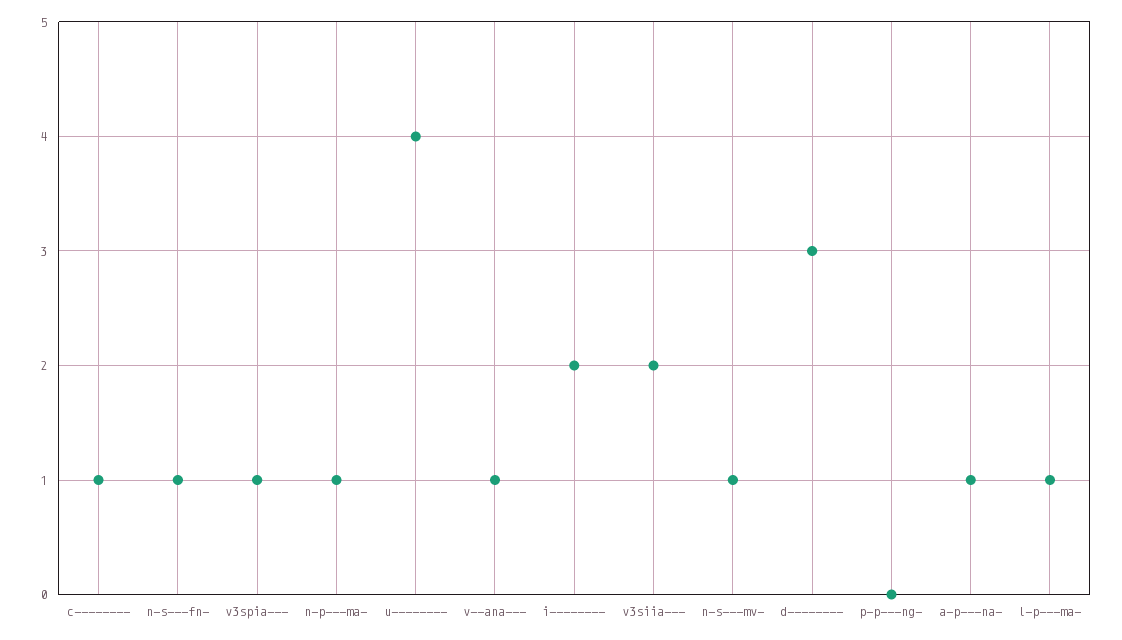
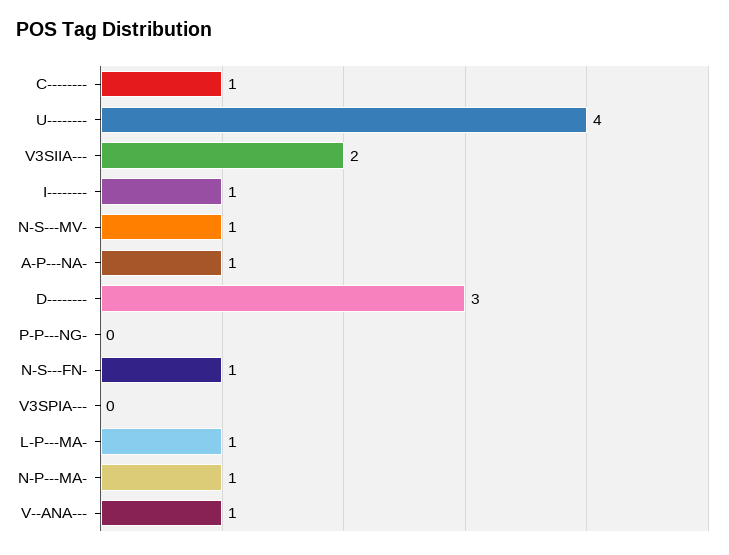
v3spia---: 1 -> 0
i--------: 2 -> 1

